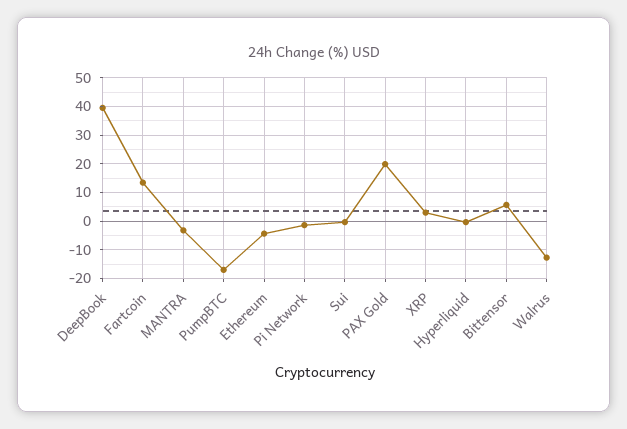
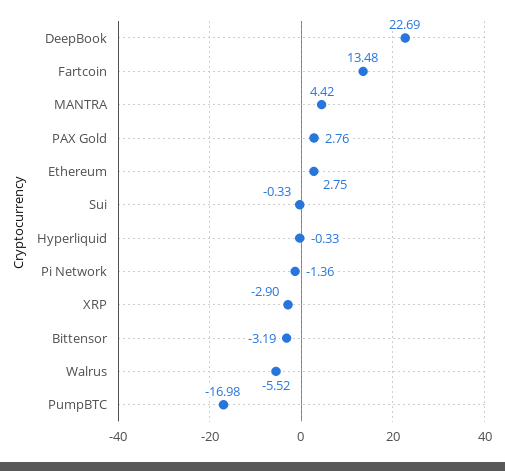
DeepBook: 40 -> 22.69
MANTRA: -2.5 -> 4.42
Ethereum: -5 -> 2.75
PAX Gold: 20 -> 2.76
XRP: 2.5 -> -2.9
Bittensor: 5 -> -3.19
Walrus: -12.5 -> -5.52

